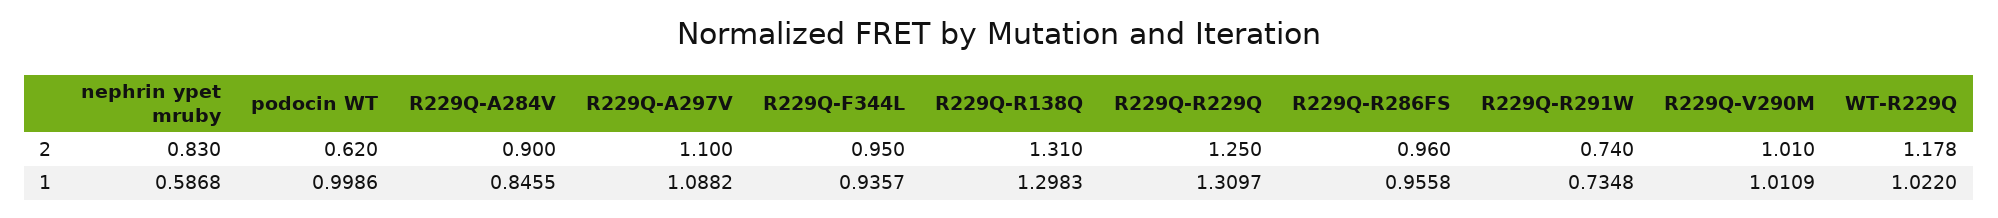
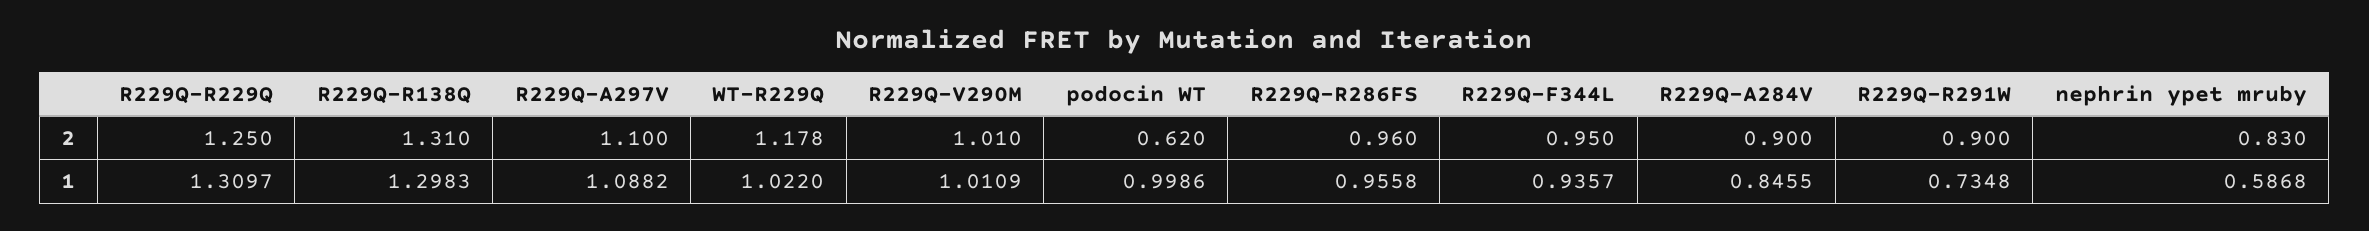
R229Q-R291W, 2: 0.74 -> 0.9

